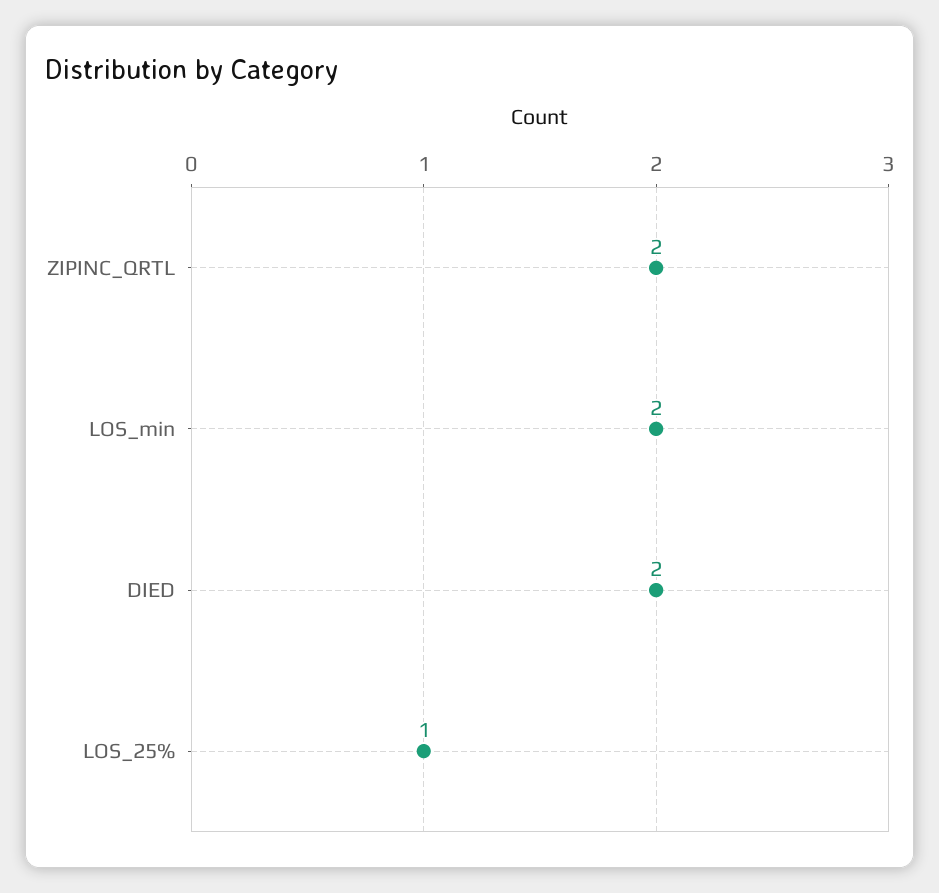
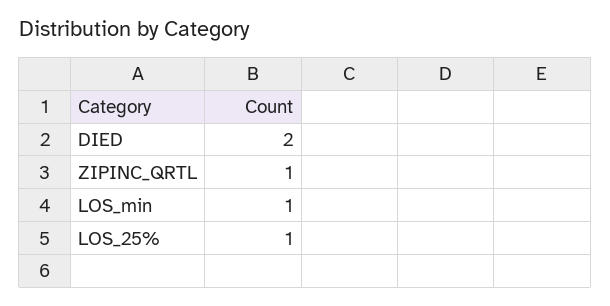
ZIPINC_QRTL: 2 -> 1
LOS_min: 2 -> 1

